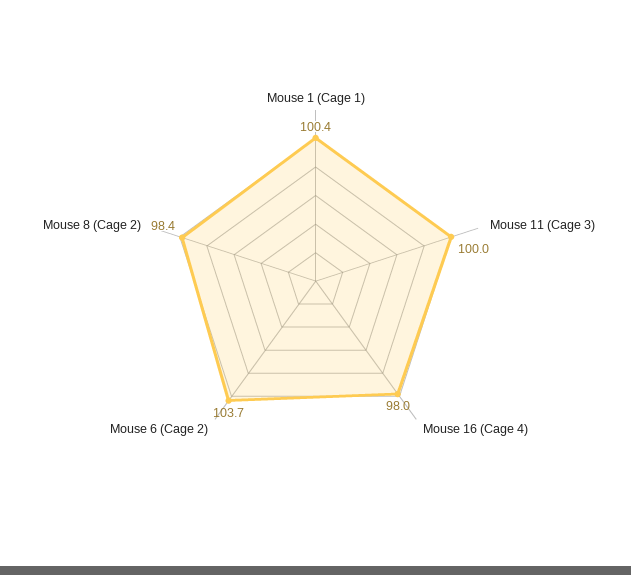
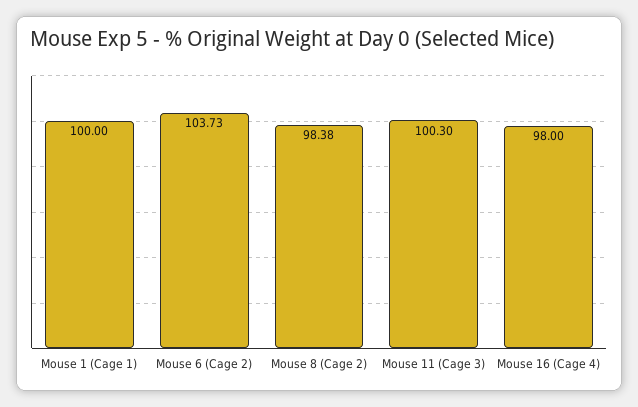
Mouse 1 (Cage 1): 100.4 -> 100
Mouse 11 (Cage 3): 100 -> 100.3

